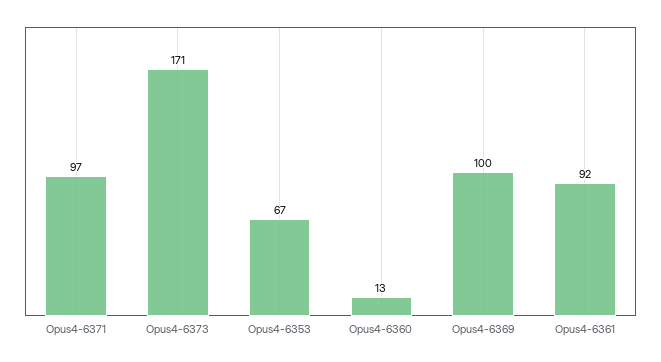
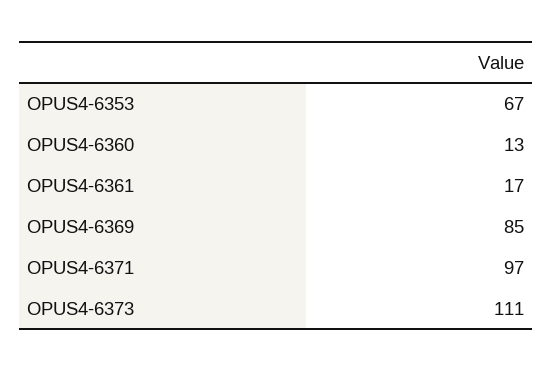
Opus4-6373: 171 -> 111
Opus4-6369: 100 -> 85
Opus4-6361: 92 -> 17

